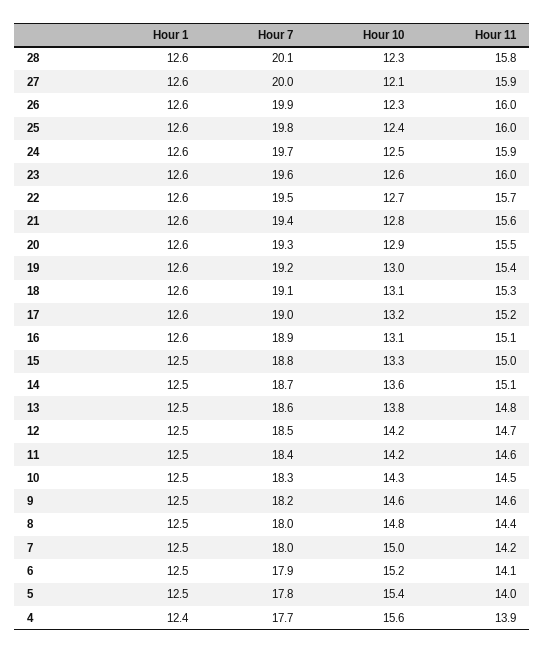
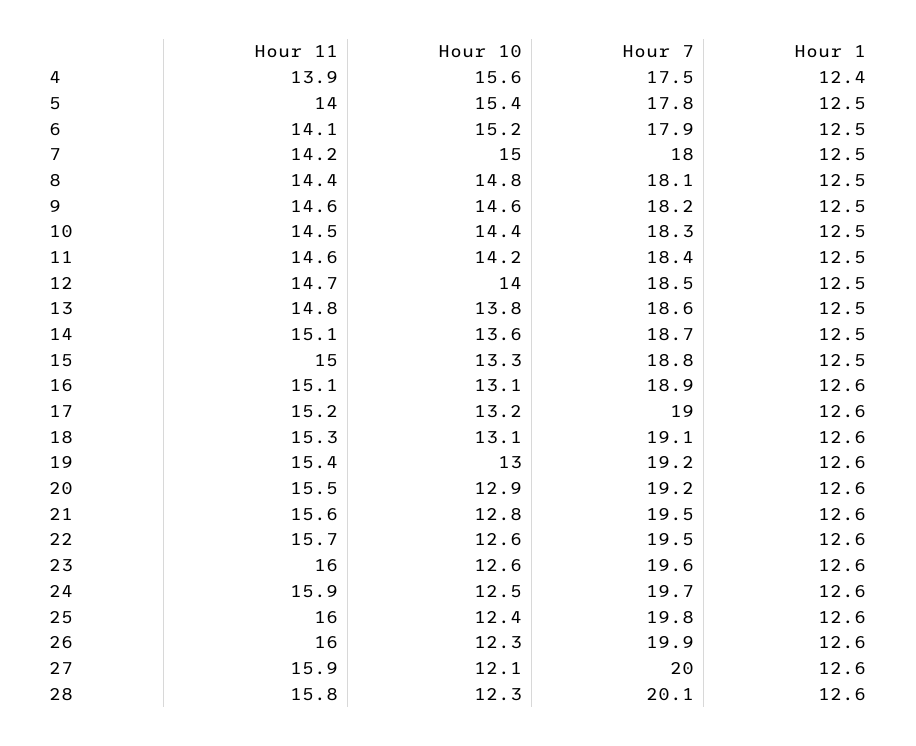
Hour 10, 22: 12.7 -> 12.6
Hour 7, 21: 19.4 -> 19.5
Hour 7, 20: 19.3 -> 19.2
Hour 10, 12: 14.2 -> 14
Hour 10, 10: 14.3 -> 14.4
Hour 7, 8: 18 -> 18.1
Hour 7, 4: 17.7 -> 17.5

